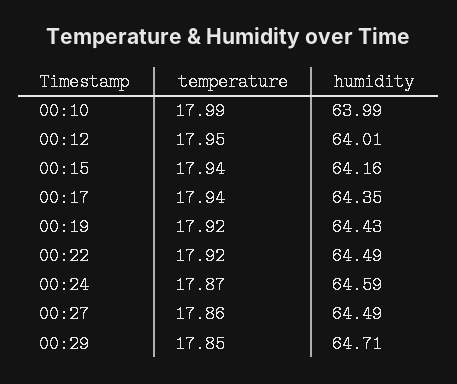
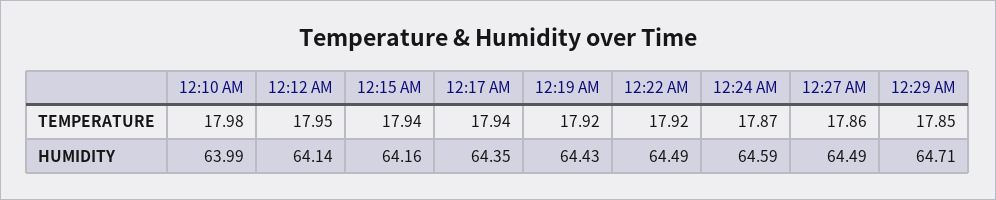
temperature, 00:10: 17.99 -> 17.98
humidity, 00:12: 64.01 -> 64.14

